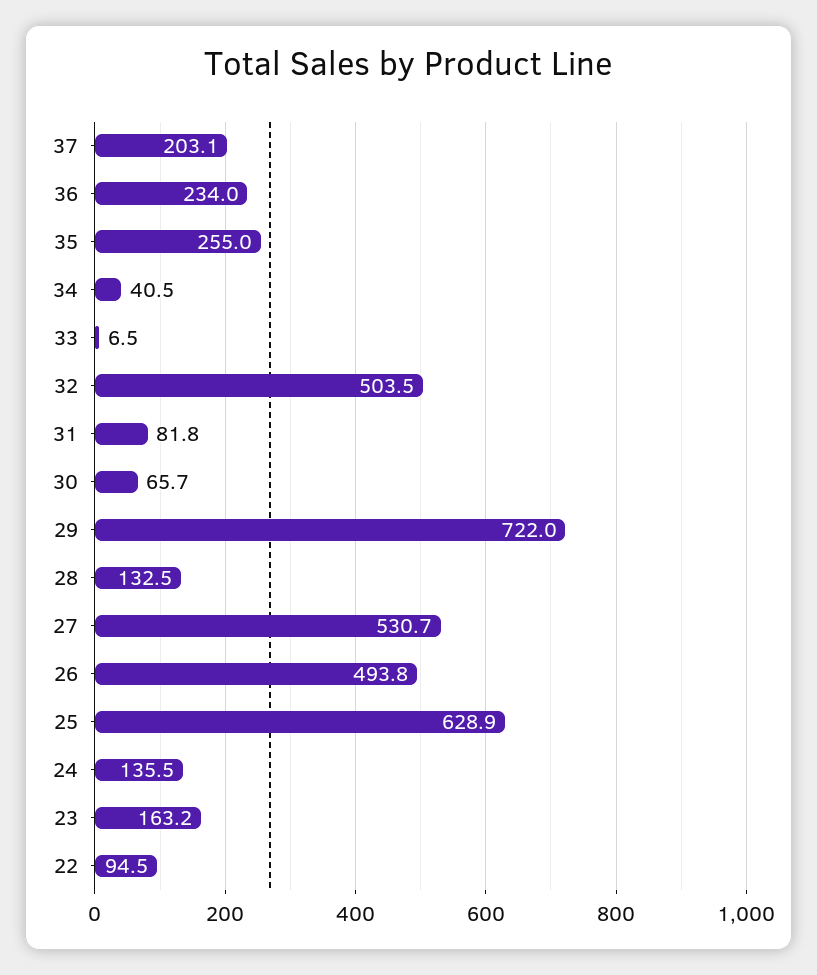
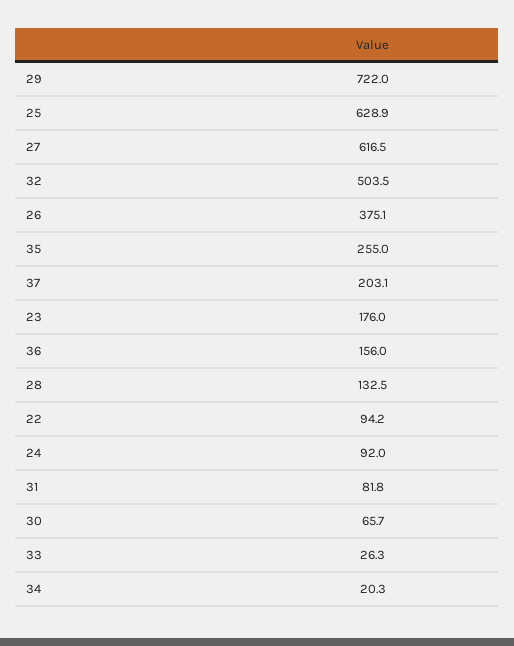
36: 234 -> 156
34: 40.5 -> 20.3
33: 6.5 -> 26.3
27: 530.7 -> 616.5
26: 493.8 -> 375.1
24: 135.5 -> 92
23: 163.2 -> 176
22: 94.5 -> 94.2

